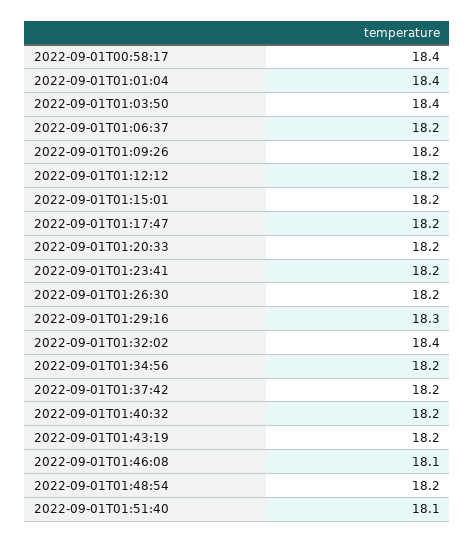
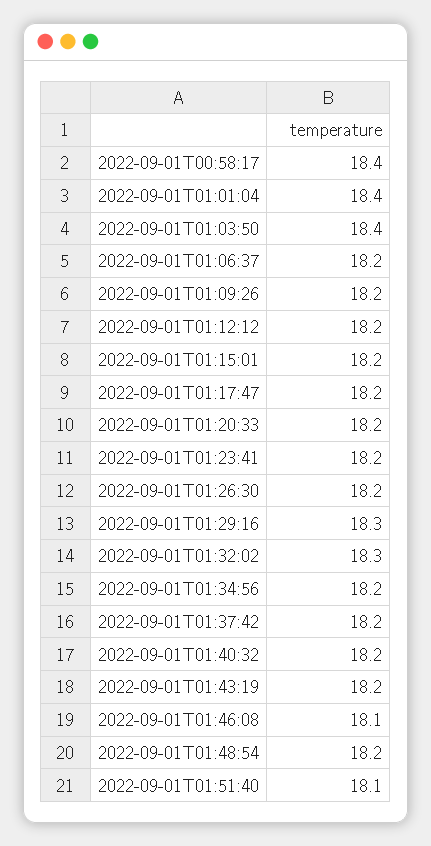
2022-09-01T01:32:02: 18.4 -> 18.3

